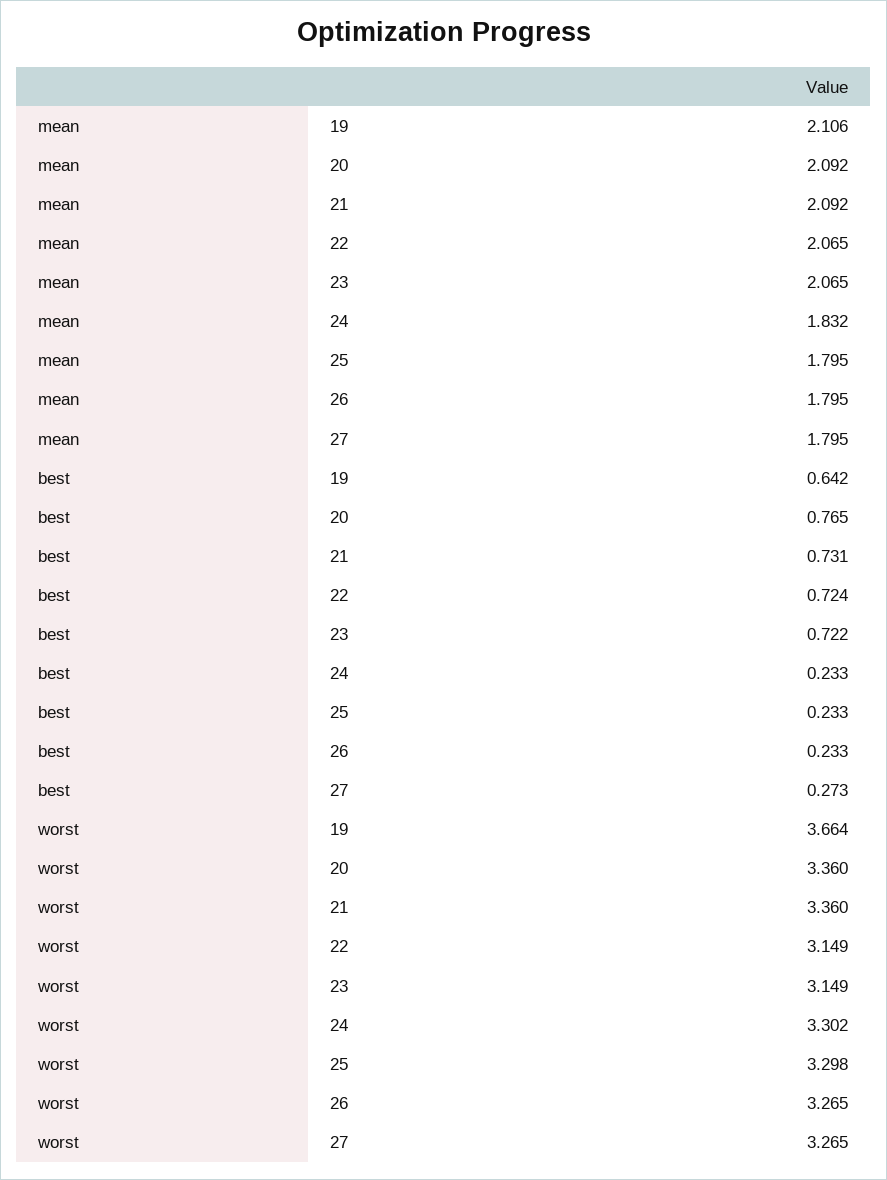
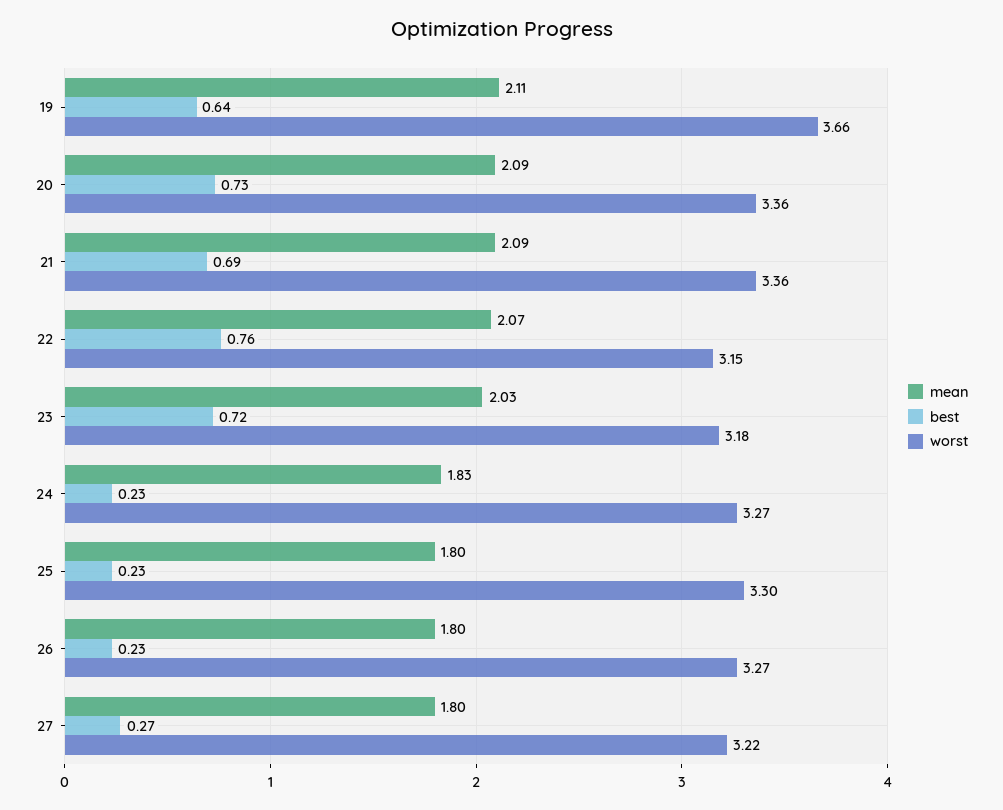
mean, 23: 2.065 -> 2.03
best, 20: 0.765 -> 0.73
best, 21: 0.731 -> 0.69
best, 22: 0.724 -> 0.76
worst, 23: 3.149 -> 3.18
worst, 24: 3.302 -> 3.27
worst, 27: 3.265 -> 3.22

